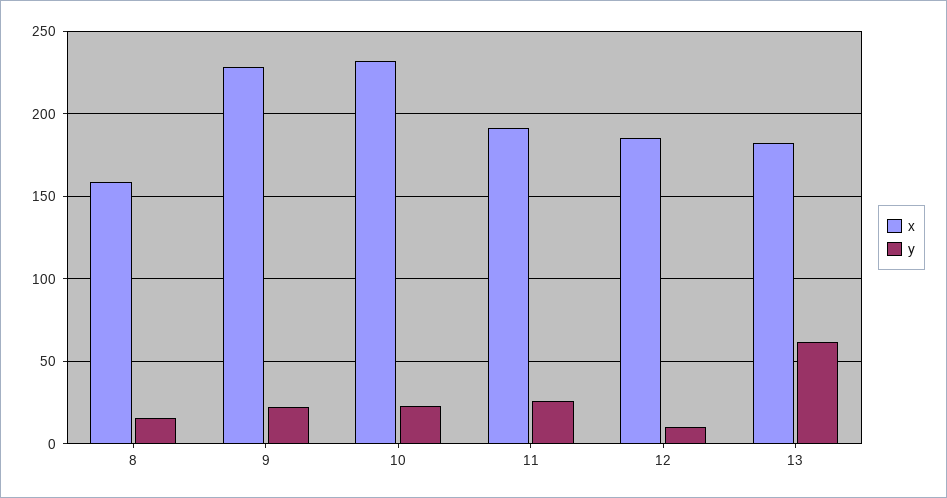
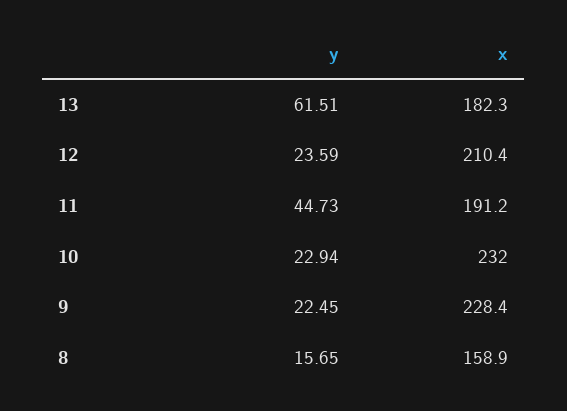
y, 11: 25 -> 44.73
x, 12: 185 -> 210.4
y, 12: 10 -> 23.59

